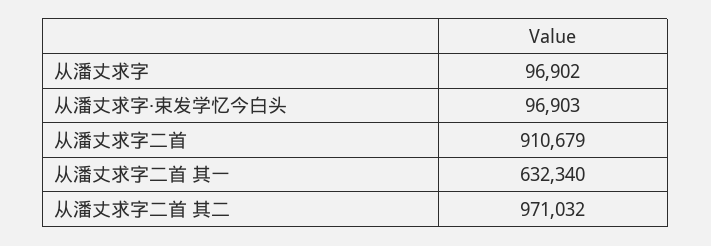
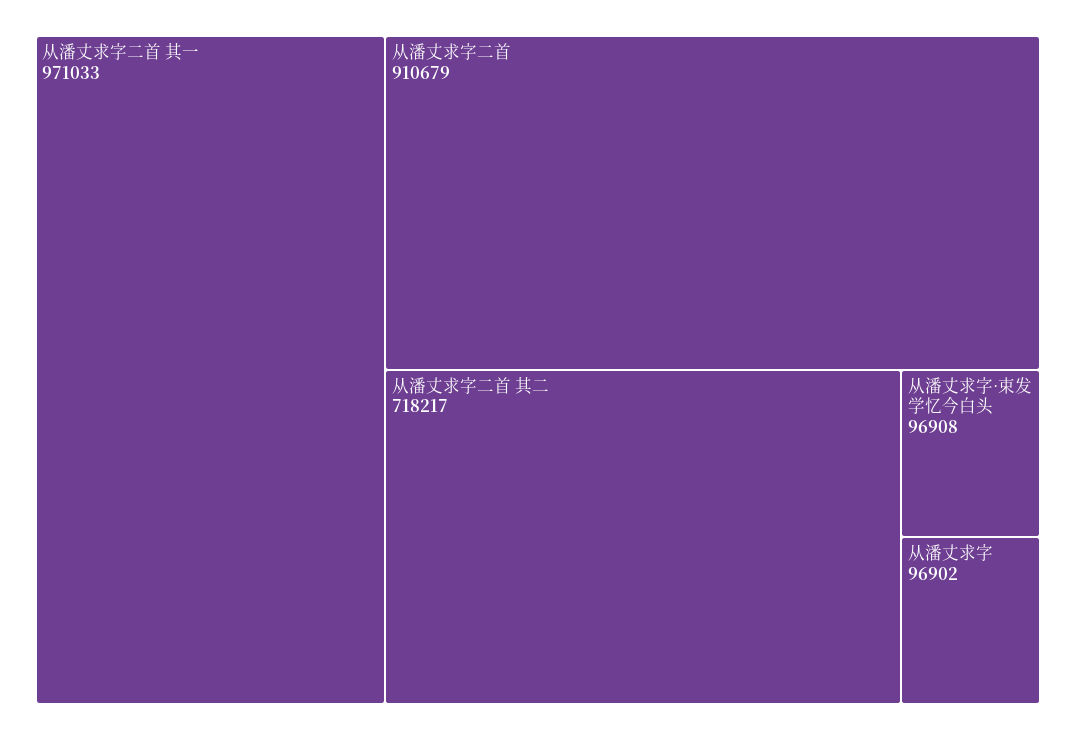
从潘丈求字·束发学忆今白头: 96903 -> 96908
从潘丈求字二首 其一: 632340 -> 971033
从潘丈求字二首 其二: 971032 -> 718217

